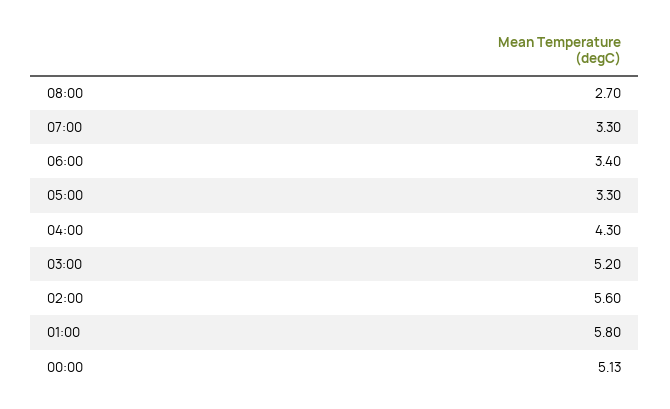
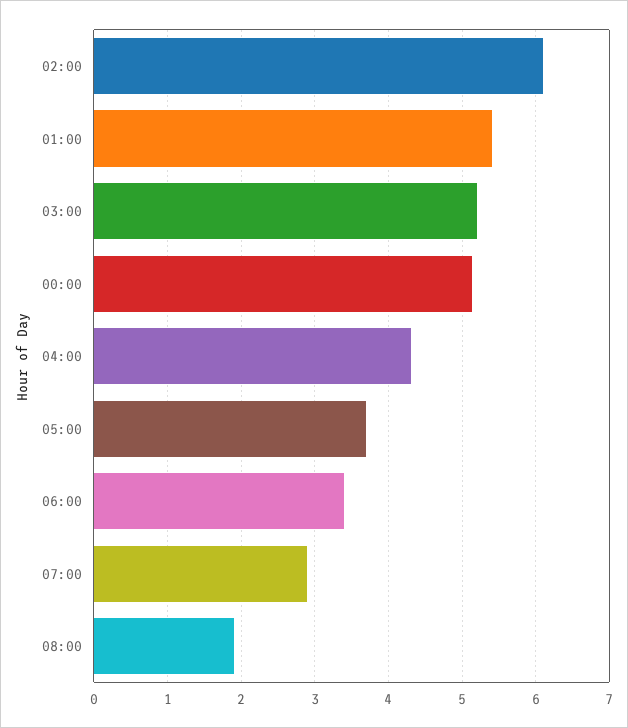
08:00: 2.7 -> 1.9
07:00: 3.3 -> 2.9
05:00: 3.3 -> 3.7
02:00: 5.6 -> 6.1
01:00: 5.8 -> 5.4

